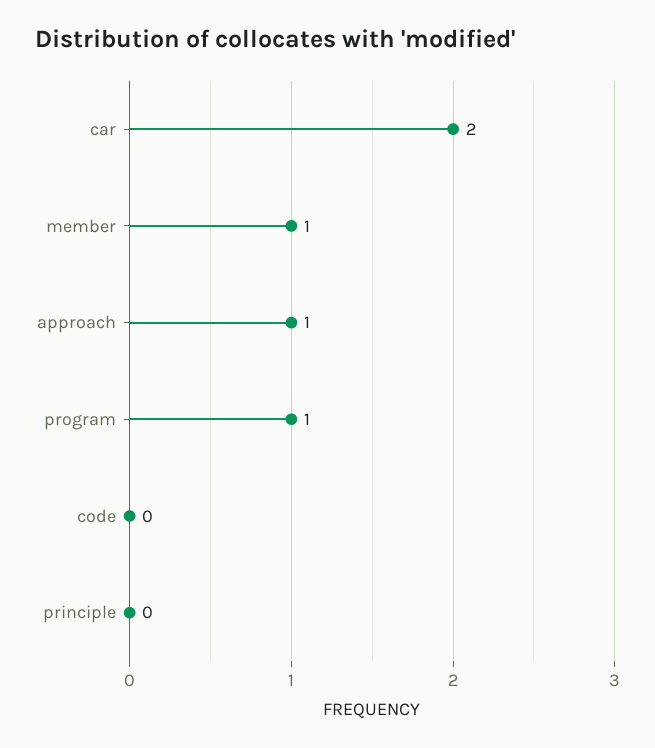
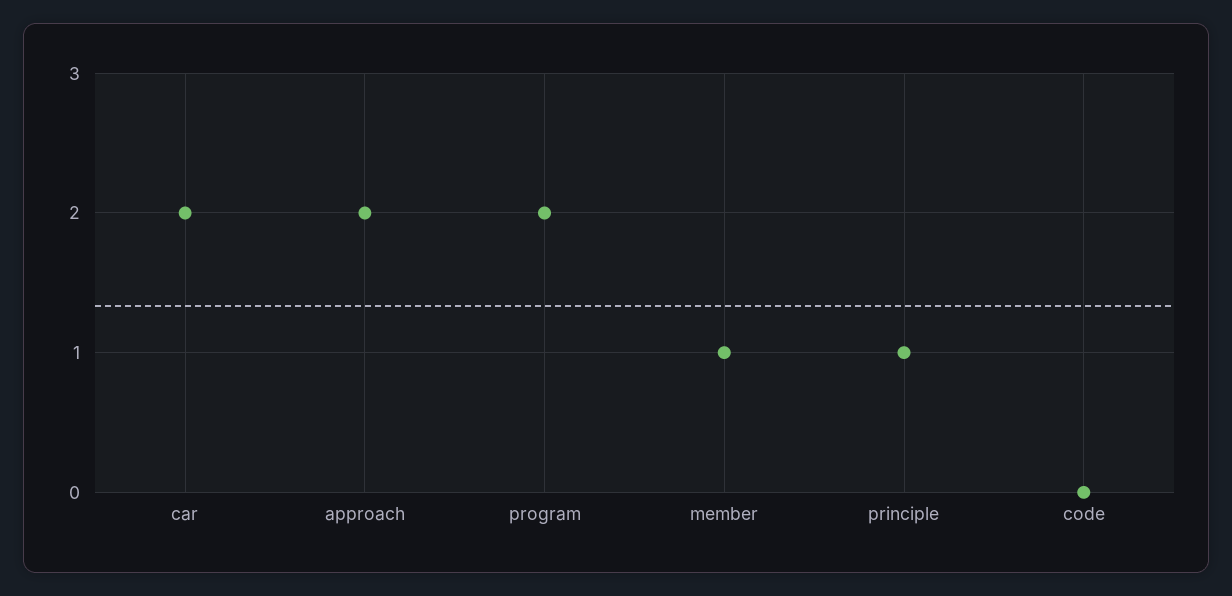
approach: 1 -> 2
program: 1 -> 2
principle: 0 -> 1

